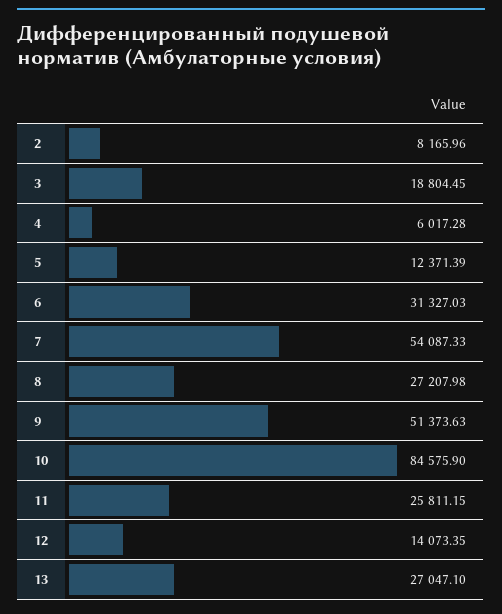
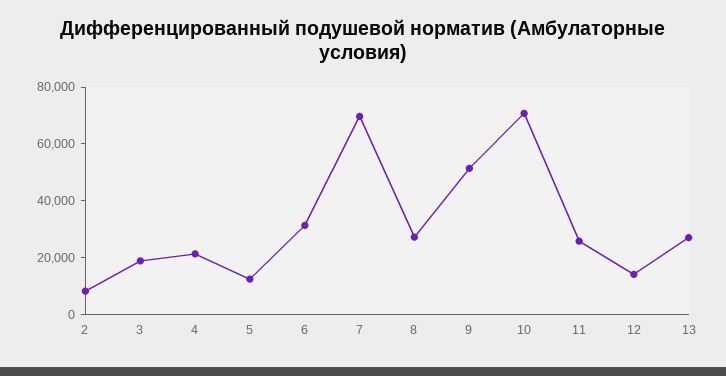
4: 6017.28 -> 20000
7: 54087.33 -> 70000
10: 84575.9 -> 70000

